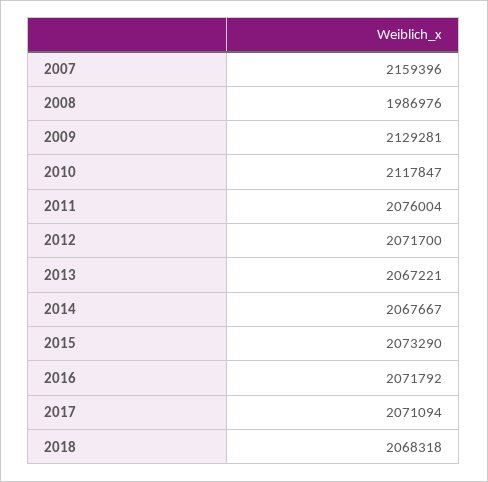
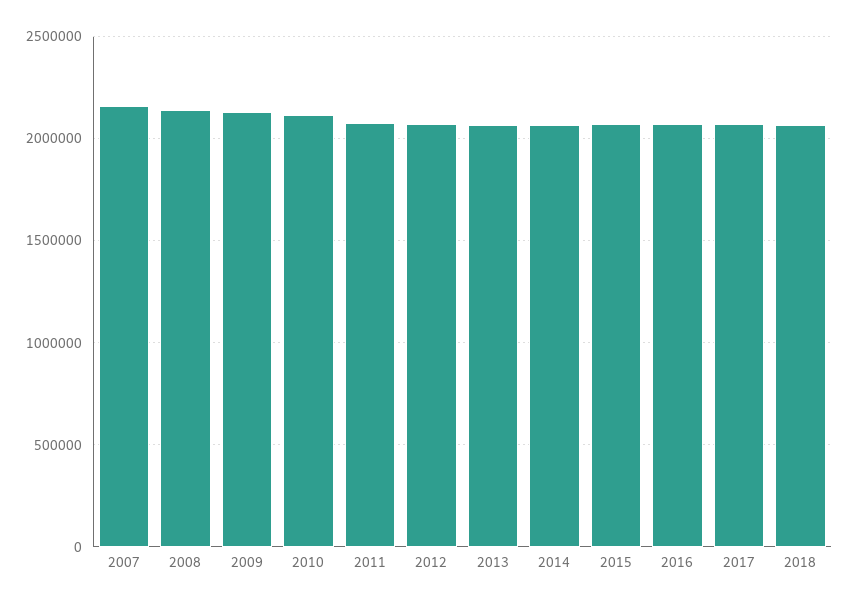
2008: 1986976 -> 2150000

